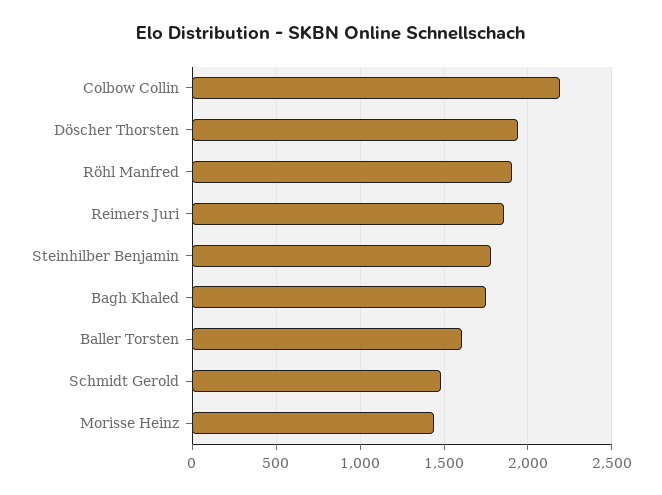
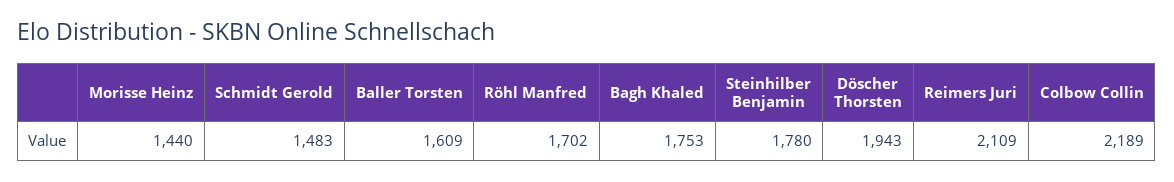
Röhl Manfred: 1900 -> 1702
Reimers Juri: 1850 -> 2109

